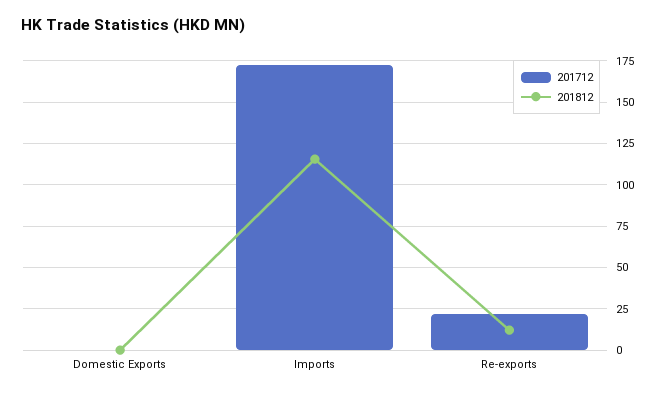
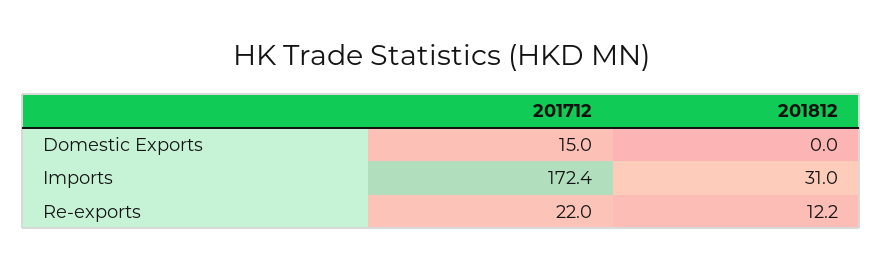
201712, Domestic Exports: 0 -> 15
201812, Imports: 115 -> 31

